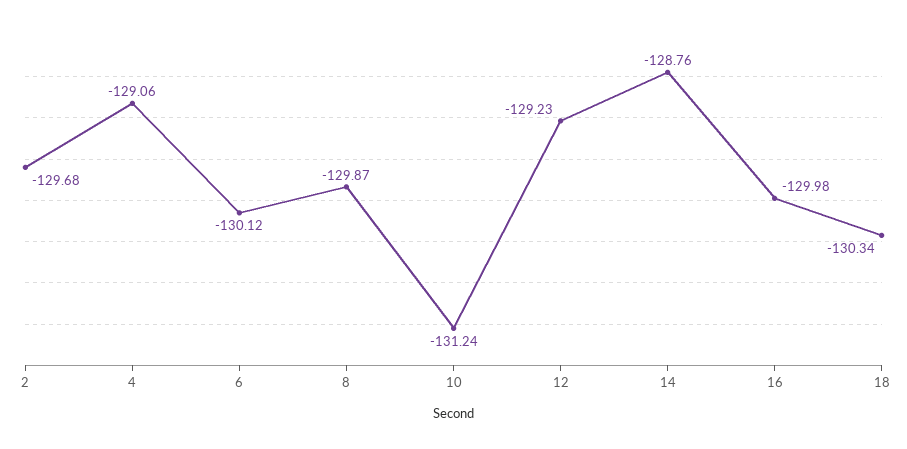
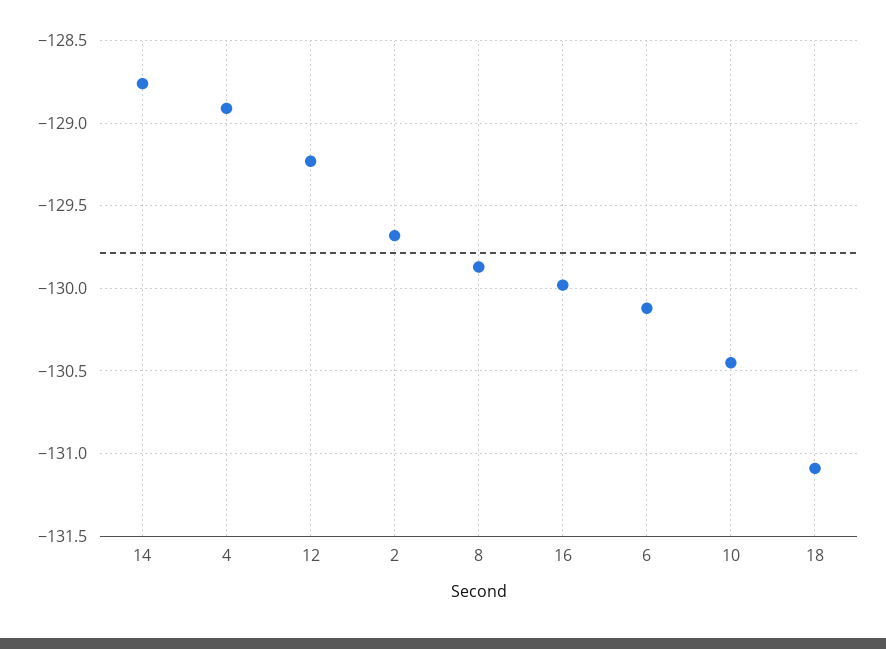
4: -129.06 -> -128.9
10: -131.24 -> -130.45
18: -130.34 -> -131.1

